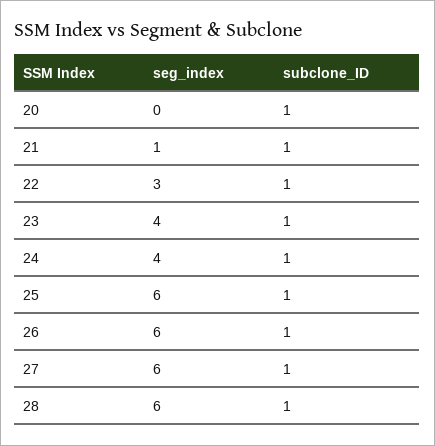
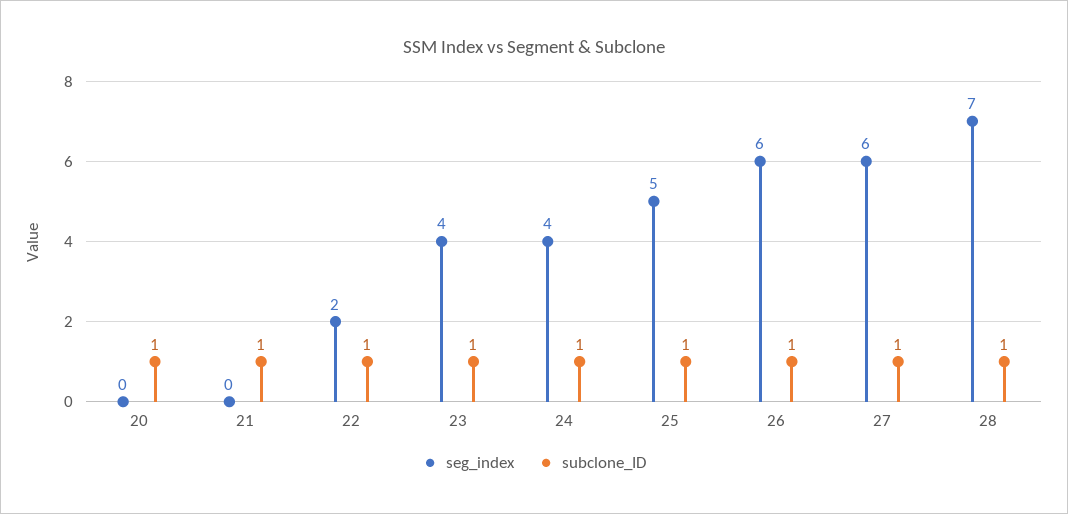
seg_index, 21: 1 -> 0
seg_index, 22: 3 -> 2
seg_index, 25: 6 -> 5
seg_index, 28: 6 -> 7

